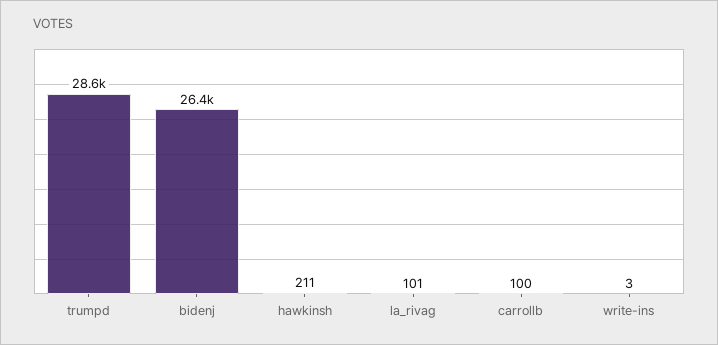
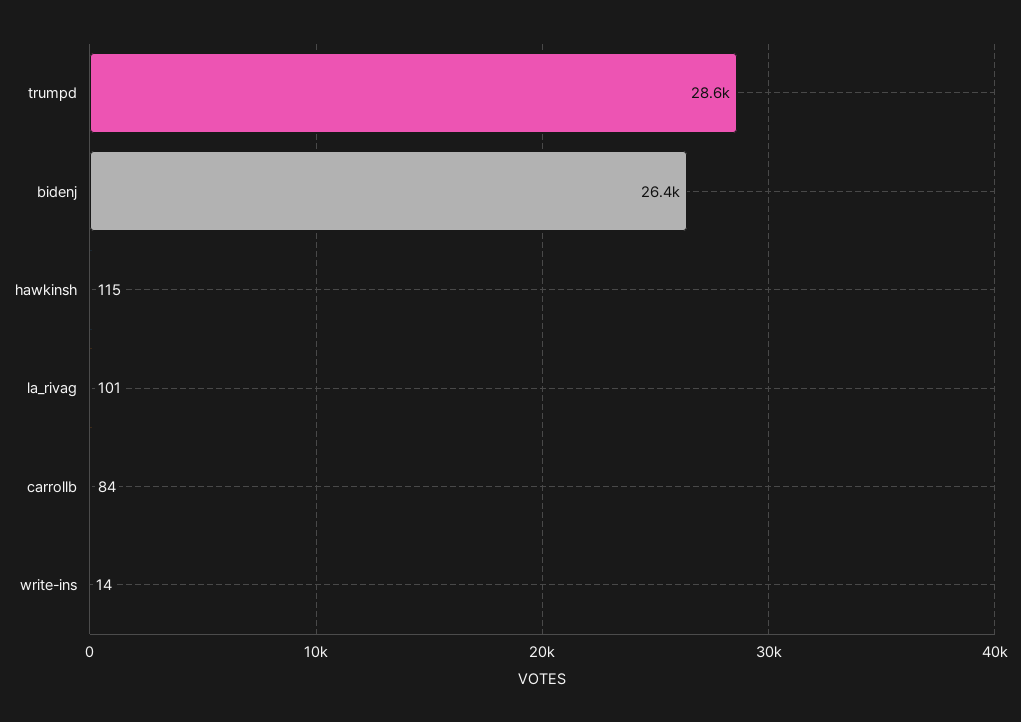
hawkinsh: 211 -> 115
carrollb: 100 -> 84
write-ins: 3 -> 14

